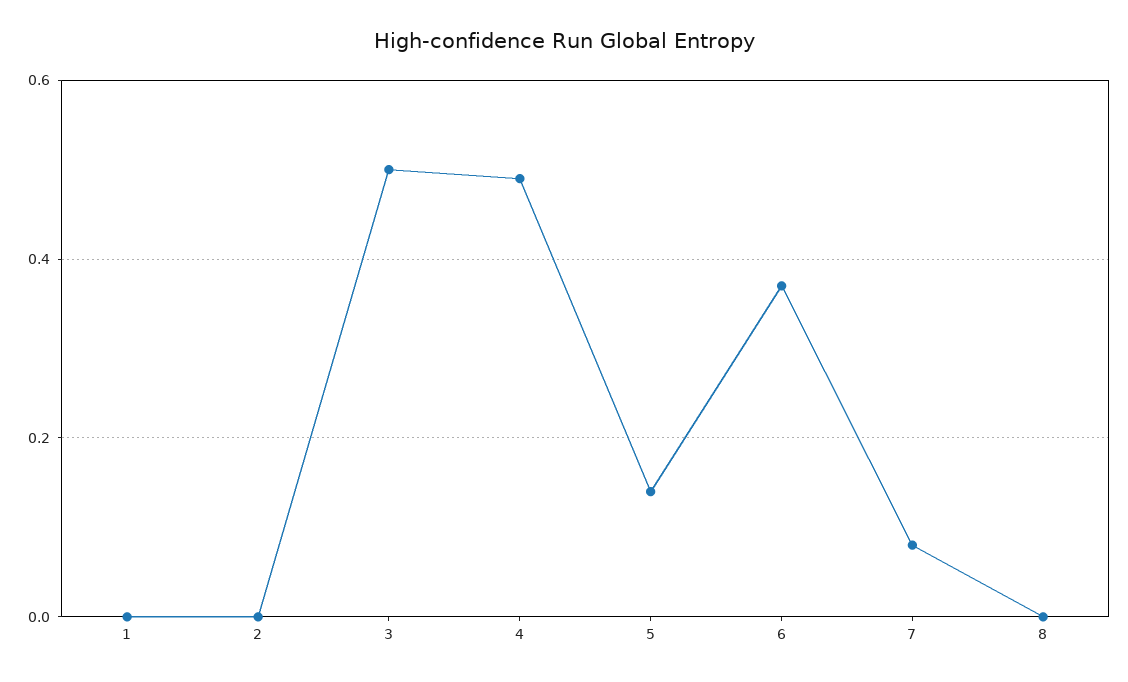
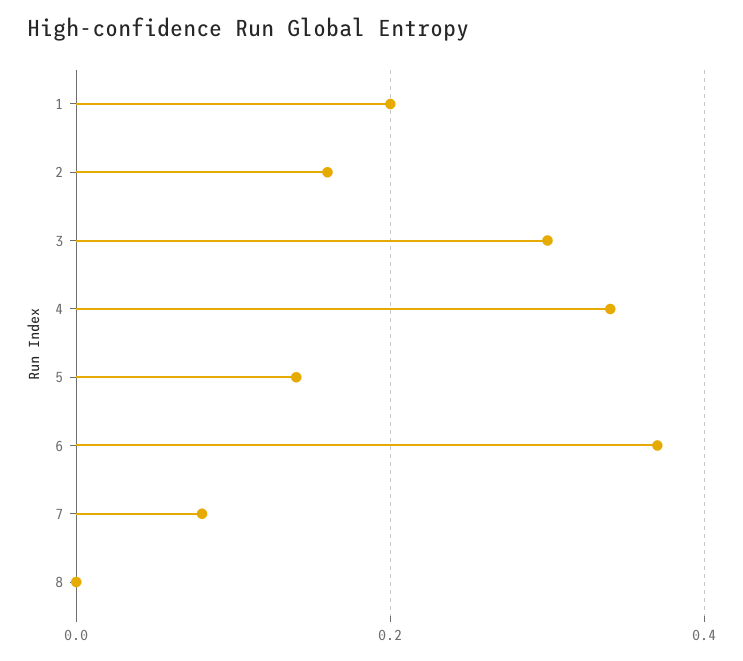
1: 0 -> 0.2
2: 0 -> 0.15
3: 0.5 -> 0.3
4: 0.5 -> 0.35

